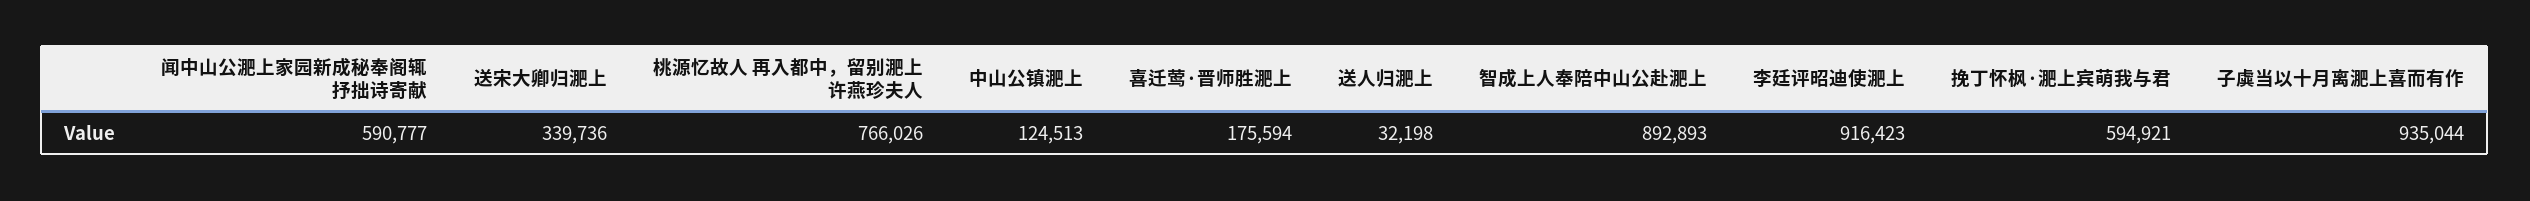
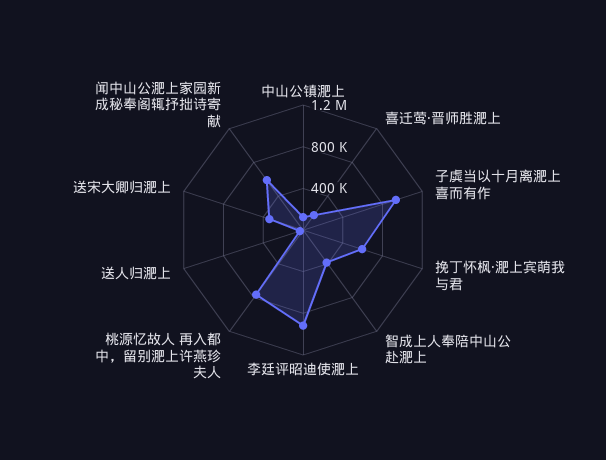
智成上人奉陪中山公赴淝上: 892893 -> 400000

